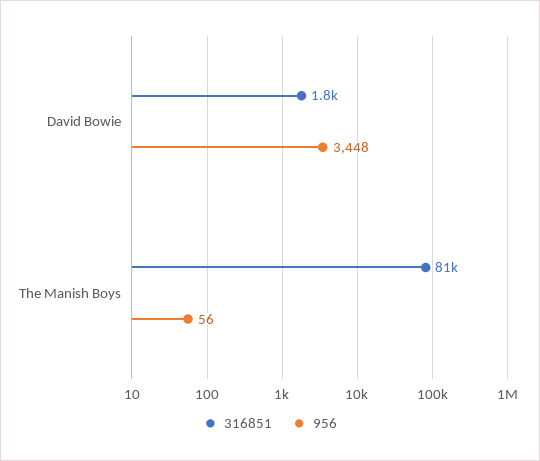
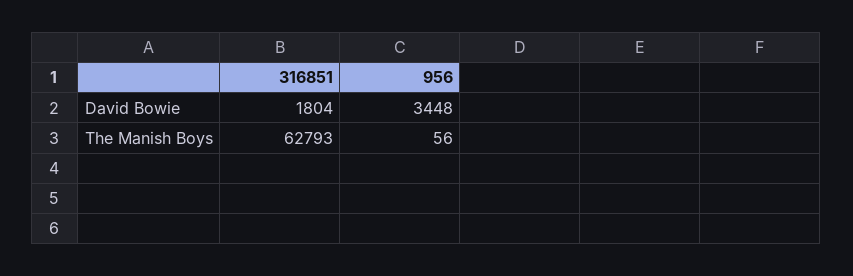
316851, The Manish Boys: 81000 -> 62793

